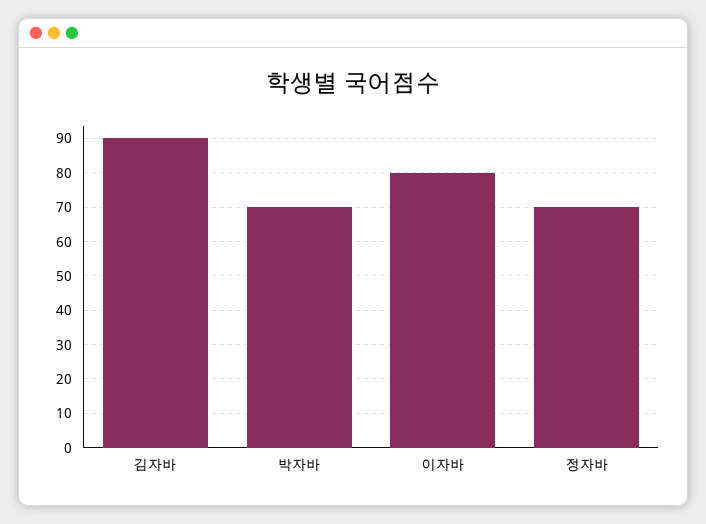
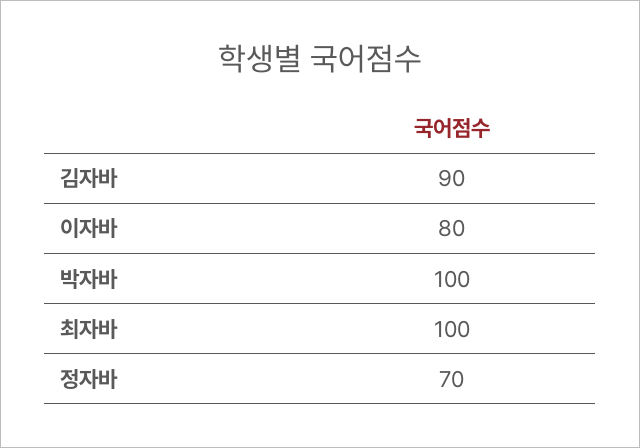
박자바: 70 -> 100
최자바: none -> 100

